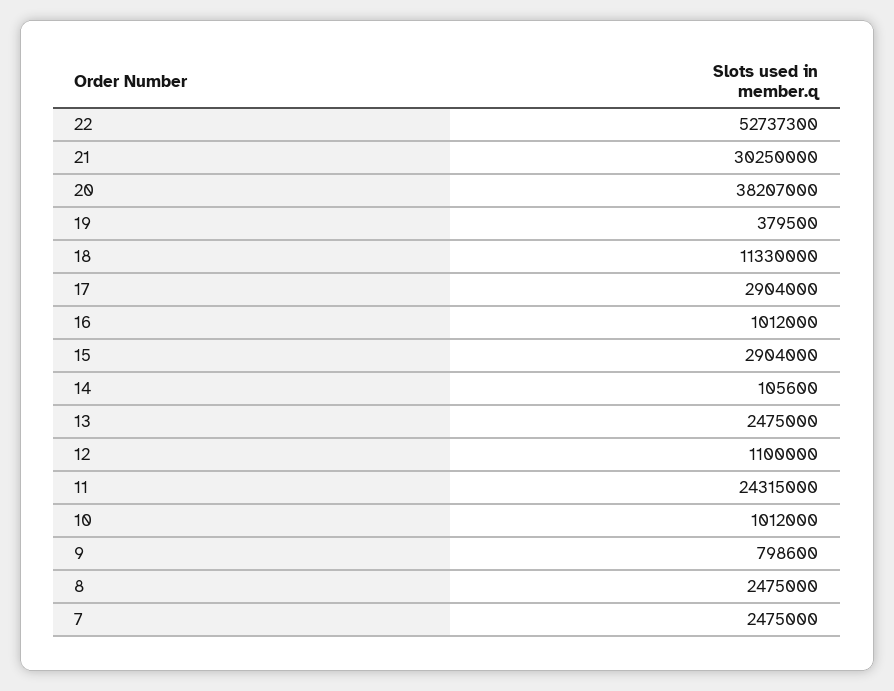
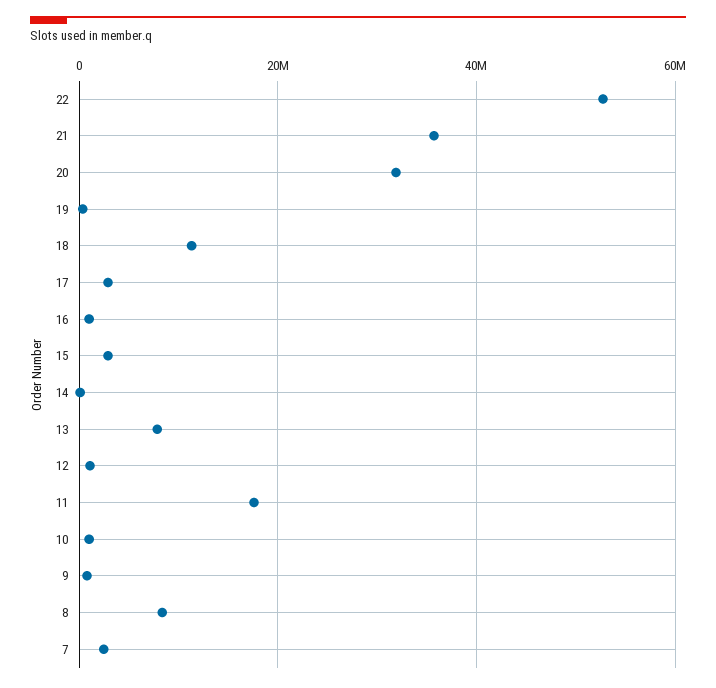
21: 30250000 -> 36000000
20: 38207000 -> 32000000
13: 2475000 -> 8000000
11: 24315000 -> 18000000
8: 2475000 -> 8000000

